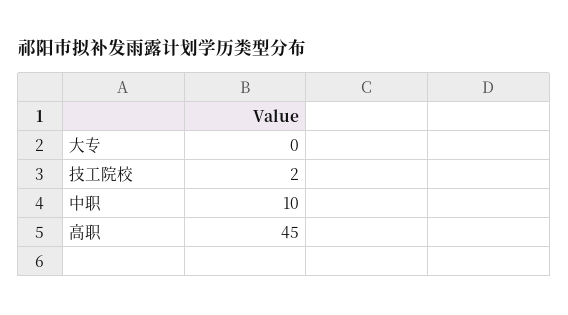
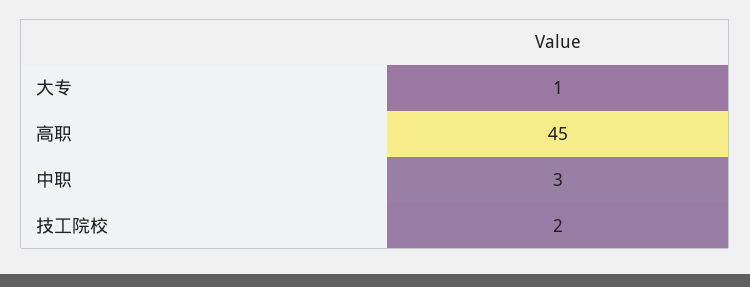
大专: 0 -> 1
中职: 10 -> 3

